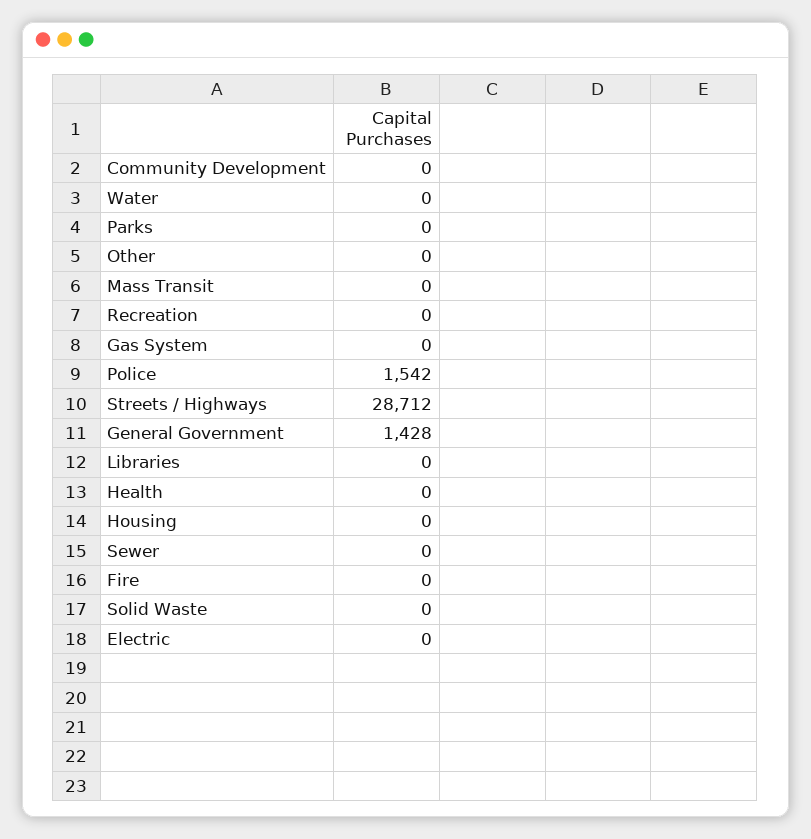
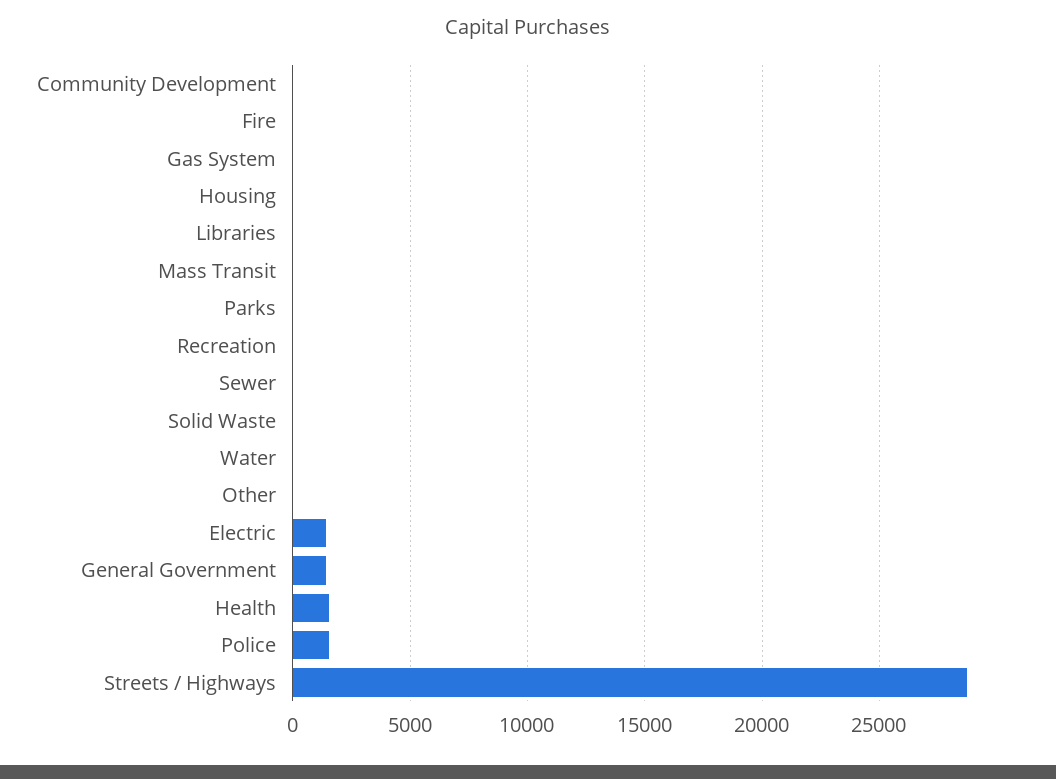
Health: 0 -> 1500
Electric: 0 -> 1500

